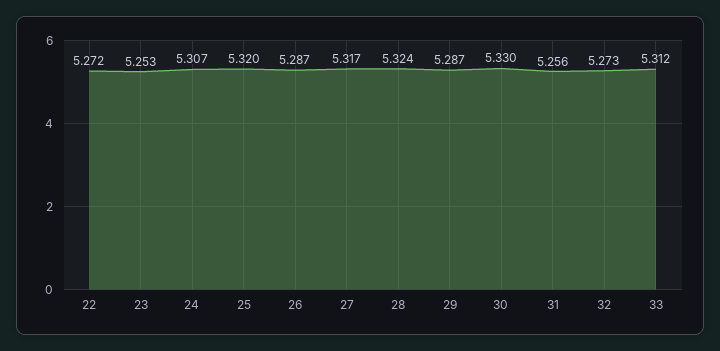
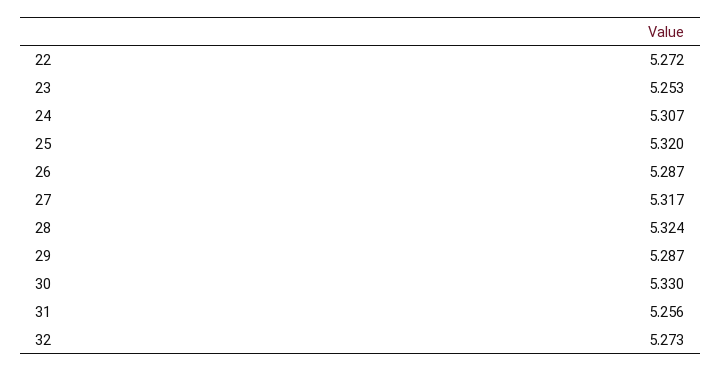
33: 5.312 -> none

